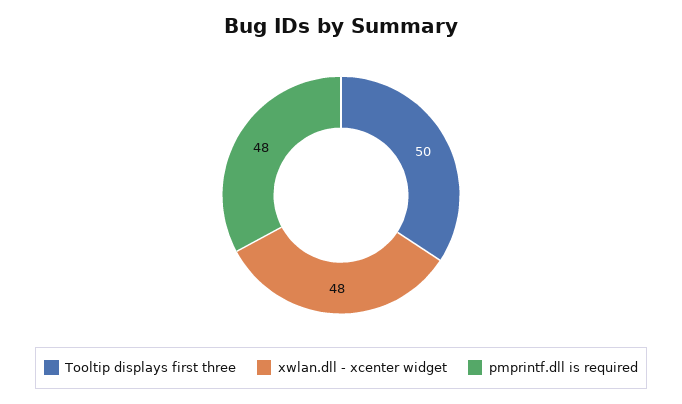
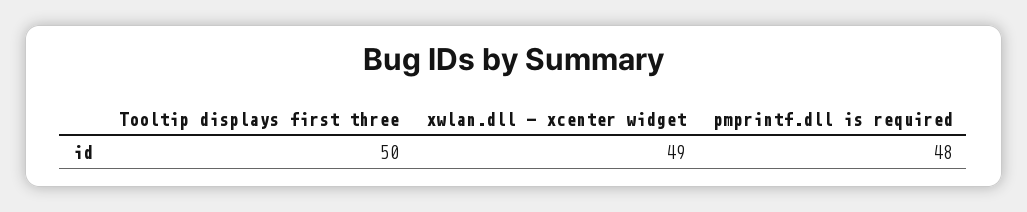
xwlan.dll - xcenter widget: 48 -> 49

